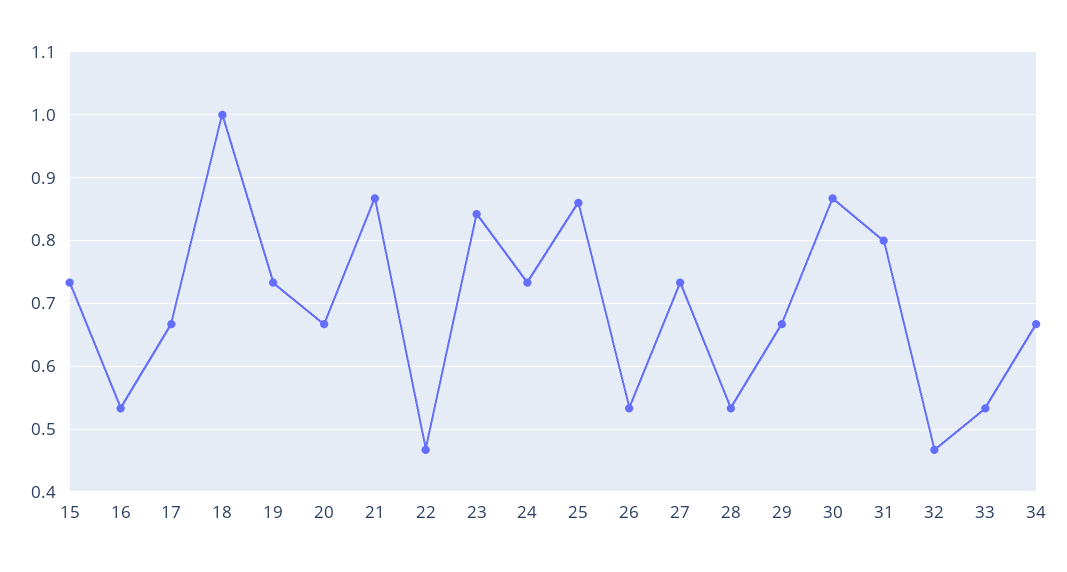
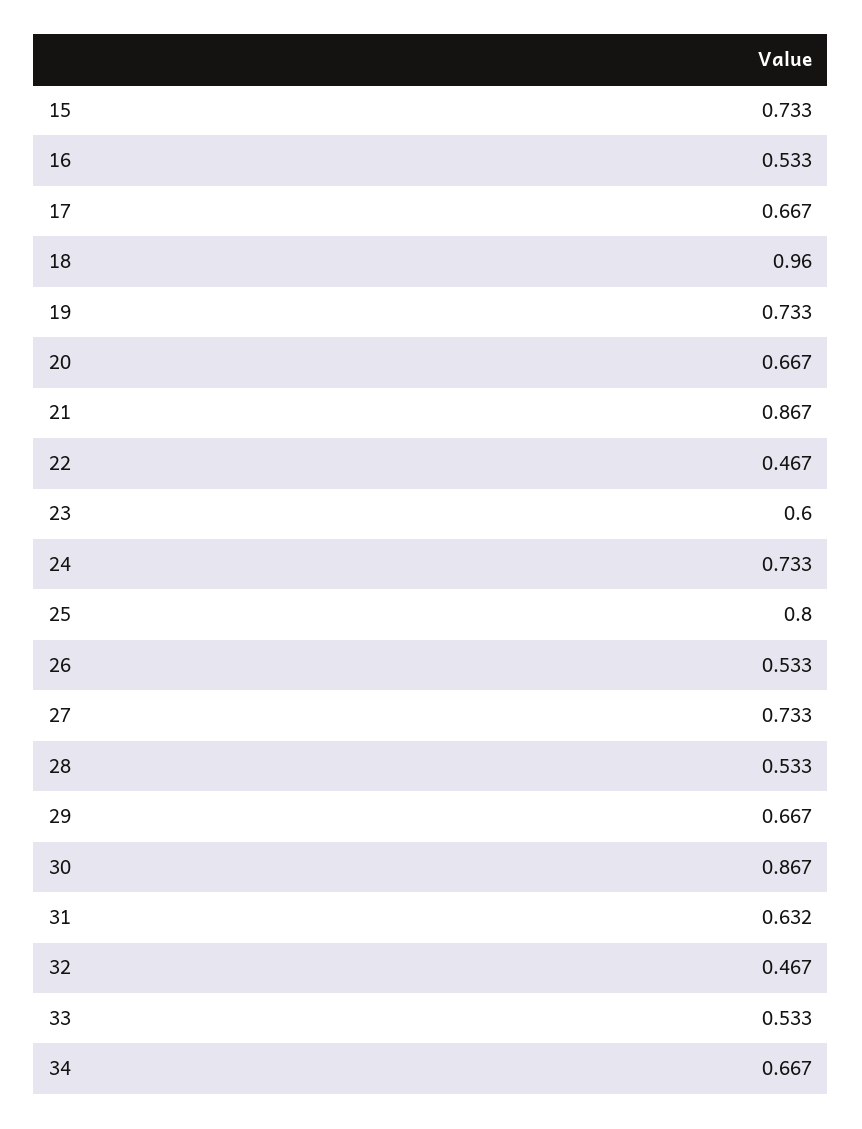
18: 1 -> 0.96
23: 0.84 -> 0.6
25: 0.86 -> 0.8
31: 0.8 -> 0.632

